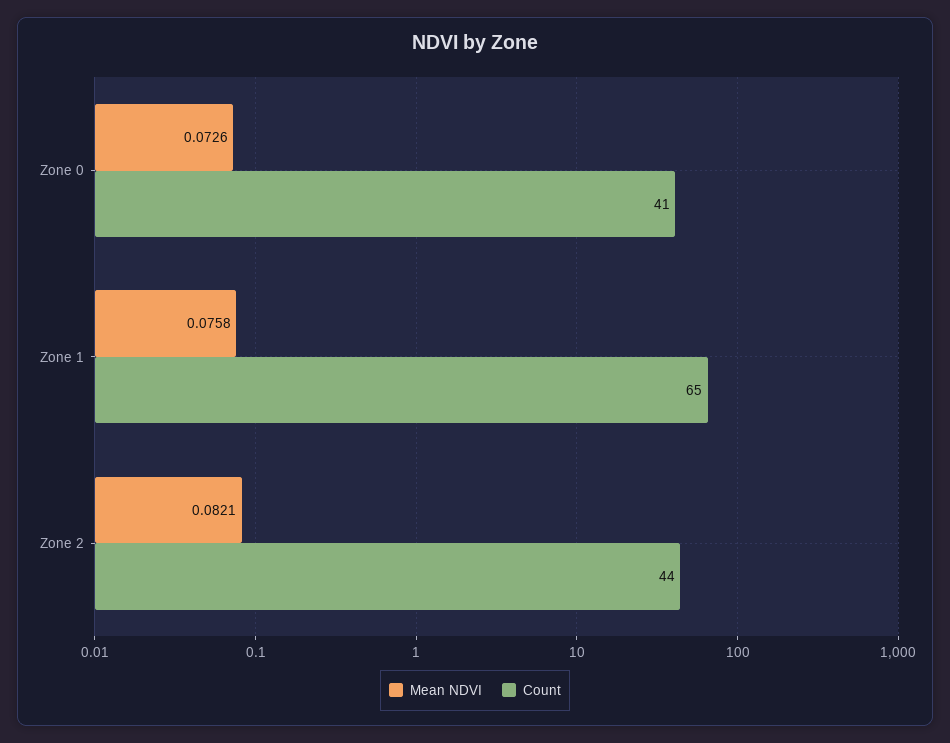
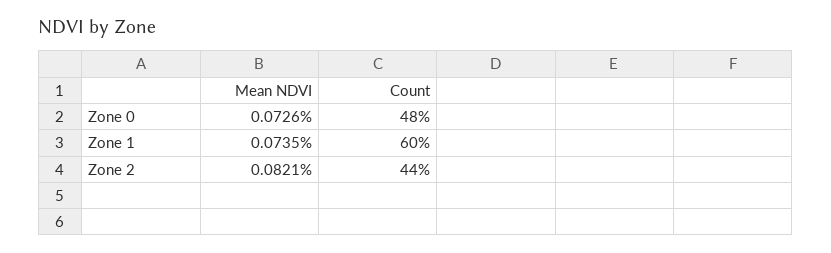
Count, Zone 0: 41 -> 48
Mean NDVI, Zone 1: 0.0758 -> 0.0735
Count, Zone 1: 65 -> 60

